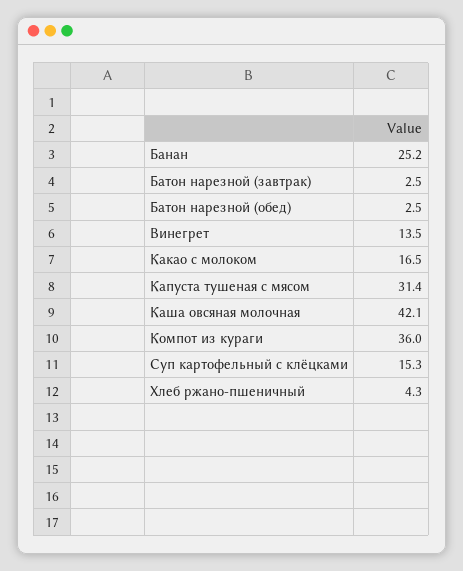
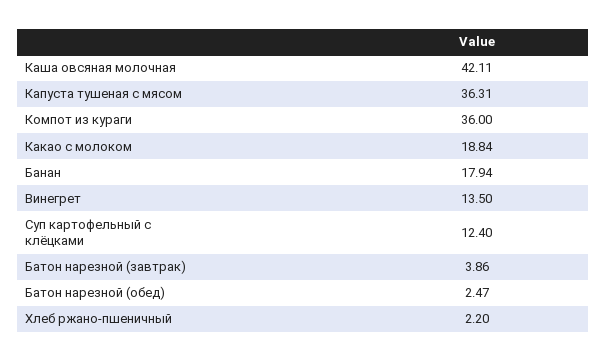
Банан: 25.2 -> 17.94
Батон нарезной (завтрак): 2.5 -> 3.86
Какао с молоком: 16.5 -> 18.84
Капуста тушеная с мясом: 31.4 -> 36.31
Суп картофельный с клёцками: 15.3 -> 12.4
Хлеб ржано-пшеничный: 4.3 -> 2.2

